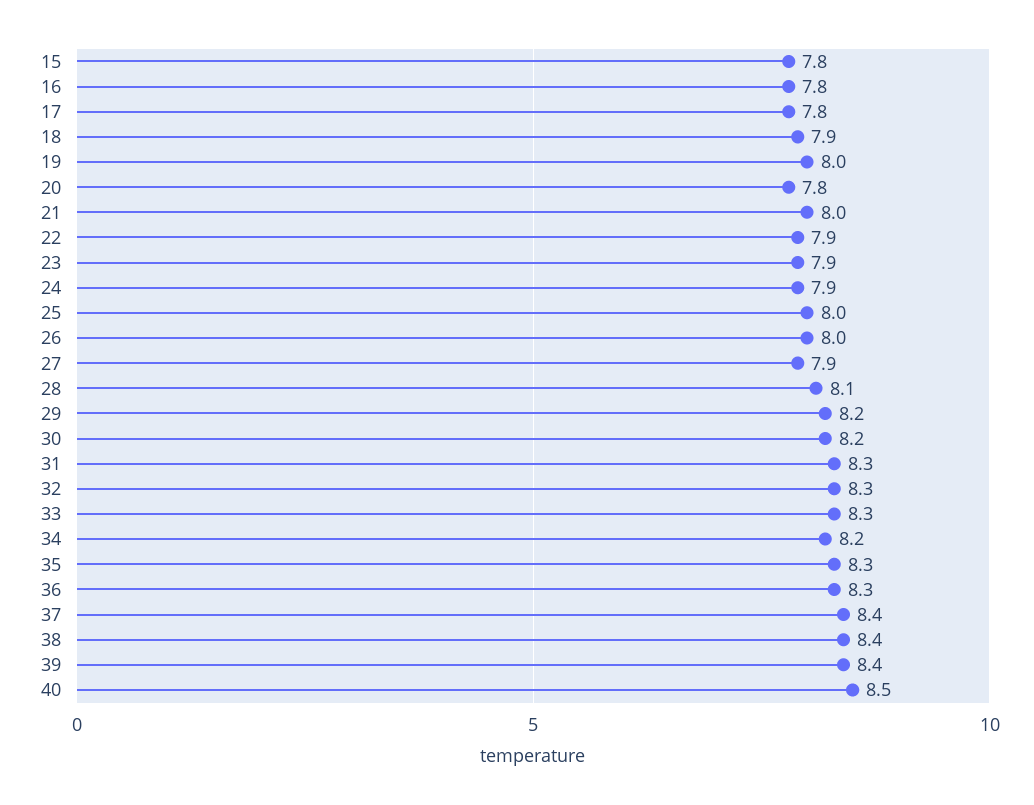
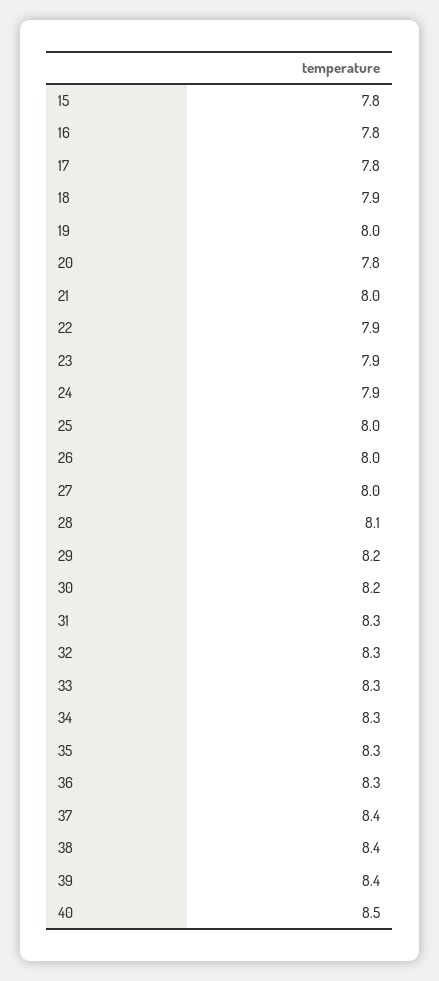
27: 7.9 -> 8
34: 8.2 -> 8.3

